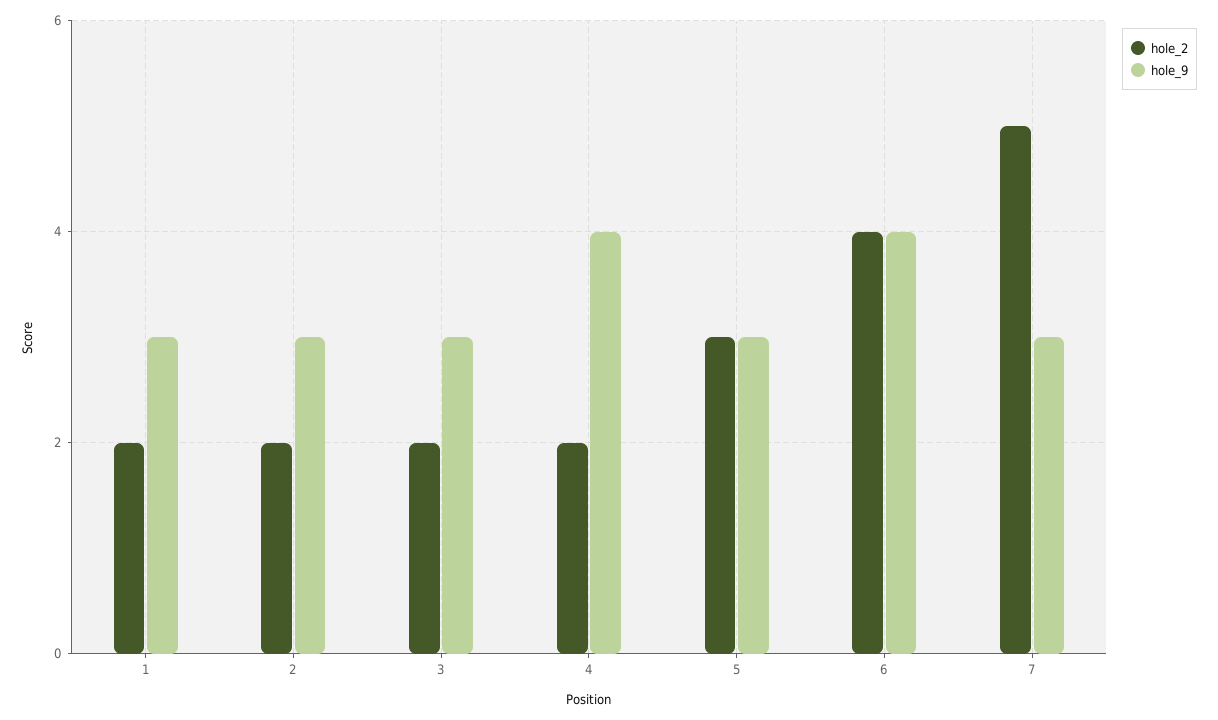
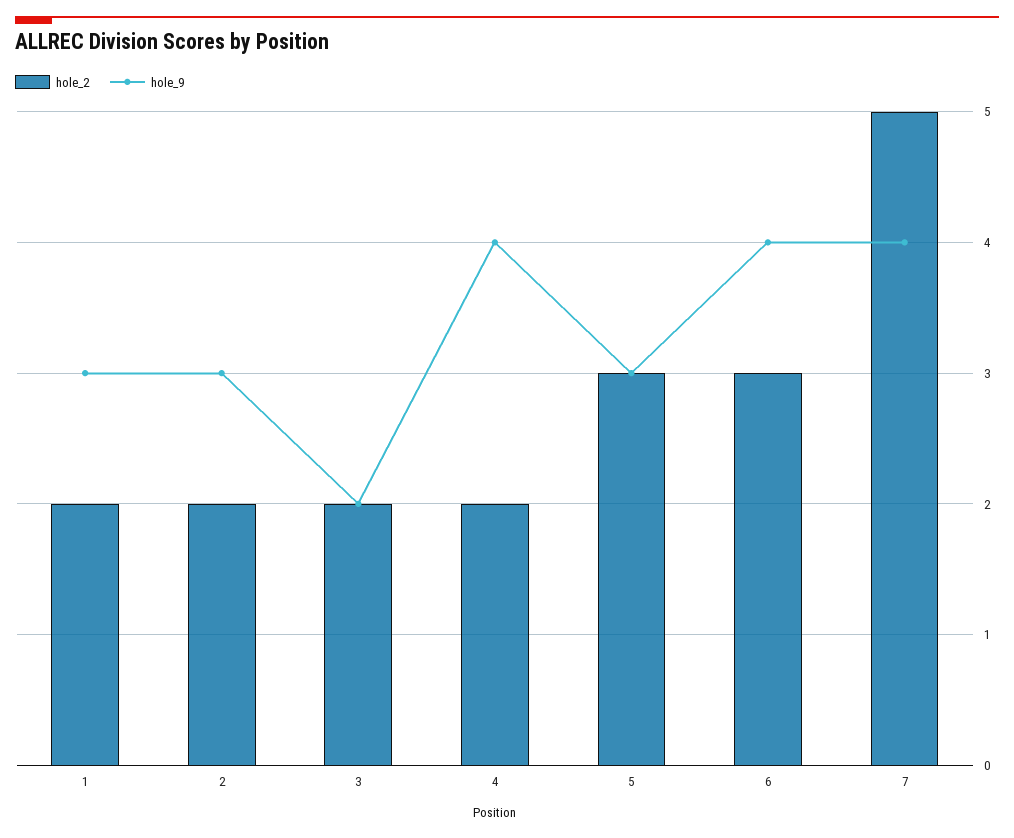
hole_9, 3: 3 -> 2
hole_2, 6: 4 -> 3
hole_9, 7: 3 -> 4

